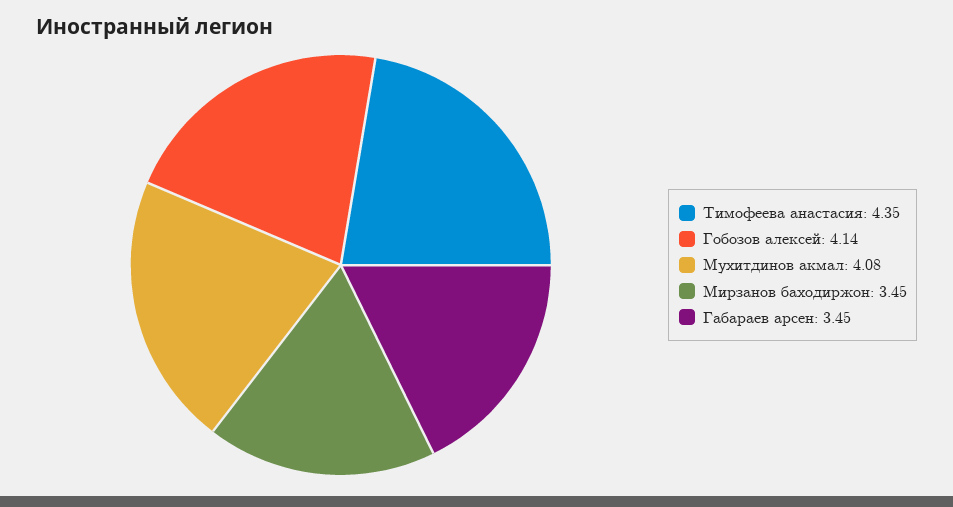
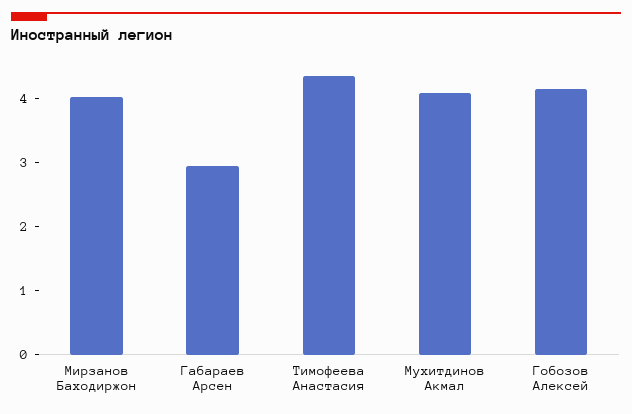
Мирзанов баходиржон: 3.45 -> 4
Габараев арсен: 3.45 -> 3

